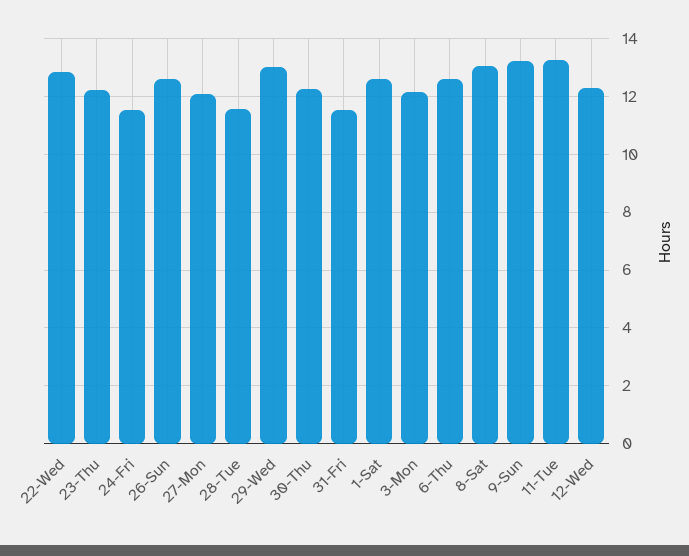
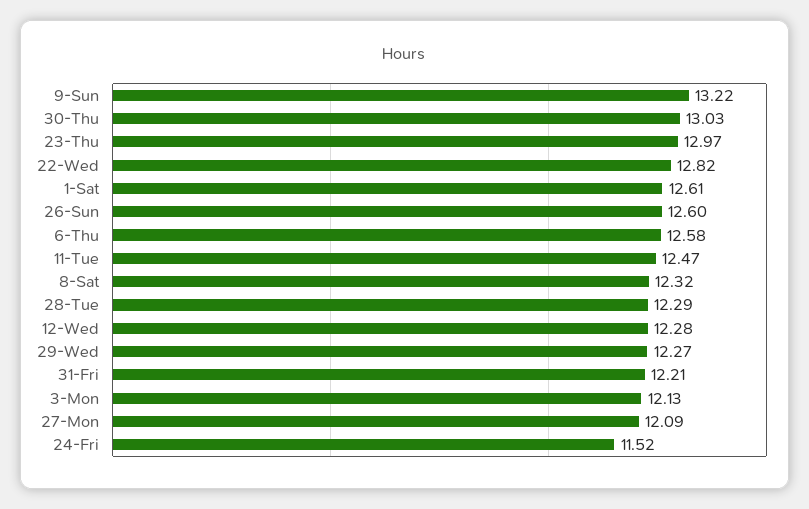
23-Thu: 12.25 -> 12.97
28-Tue: 11.5 -> 12.29
29-Wed: 13 -> 12.27
30-Thu: 12.25 -> 13.03
31-Fri: 11.5 -> 12.21
8-Sat: 13 -> 12.32
11-Tue: 13.25 -> 12.47

